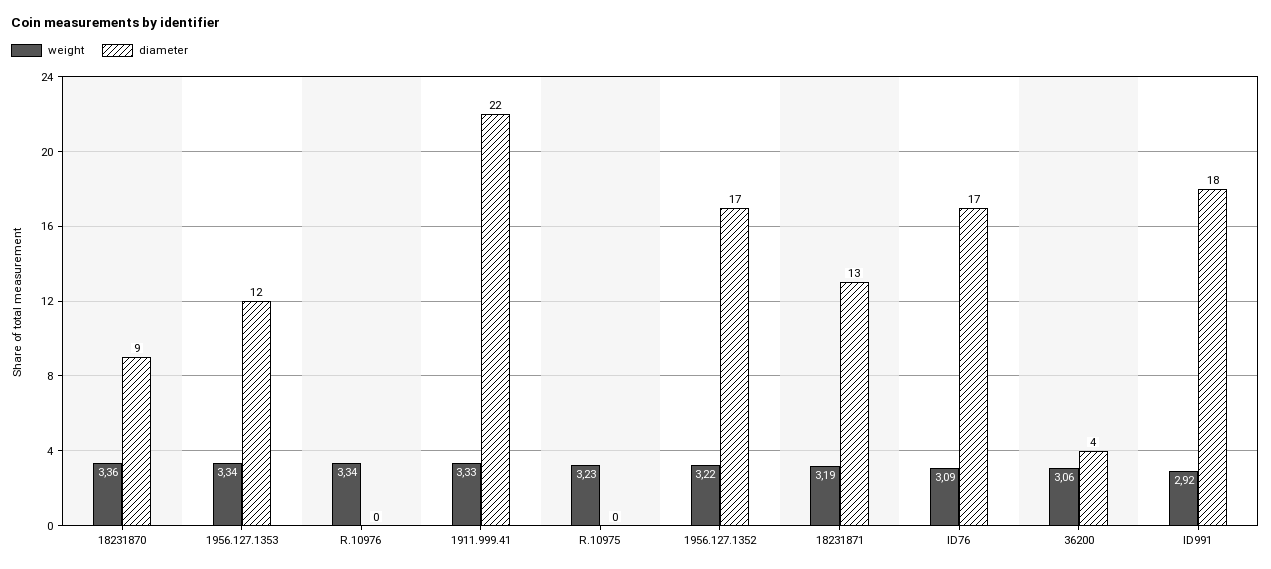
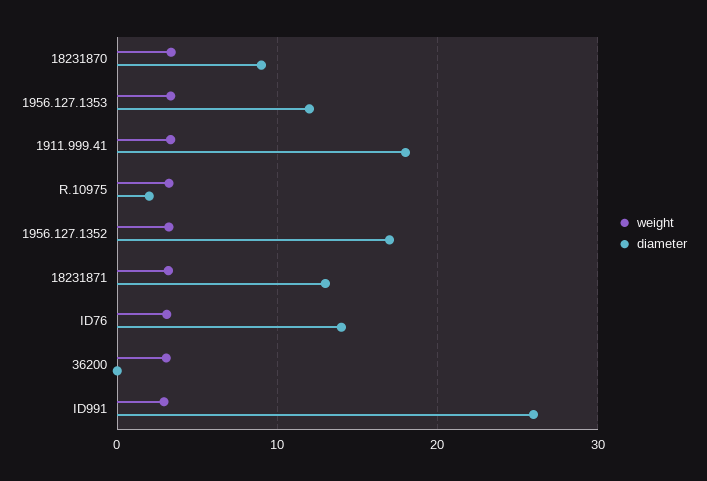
weight, R.10976: 3.34 -> none
diameter, R.10976: 0 -> none
diameter, 1911.999.41: 22 -> 18
diameter, R.10975: 0 -> 2
diameter, ID76: 17 -> 14
diameter, 36200: 4 -> 0
diameter, ID991: 18 -> 26

